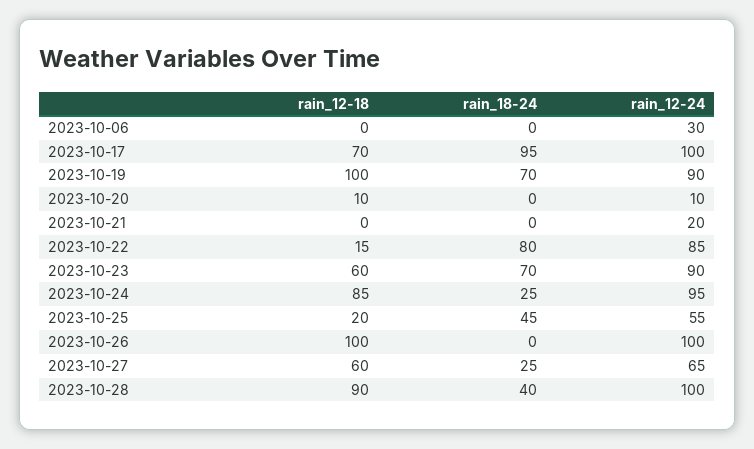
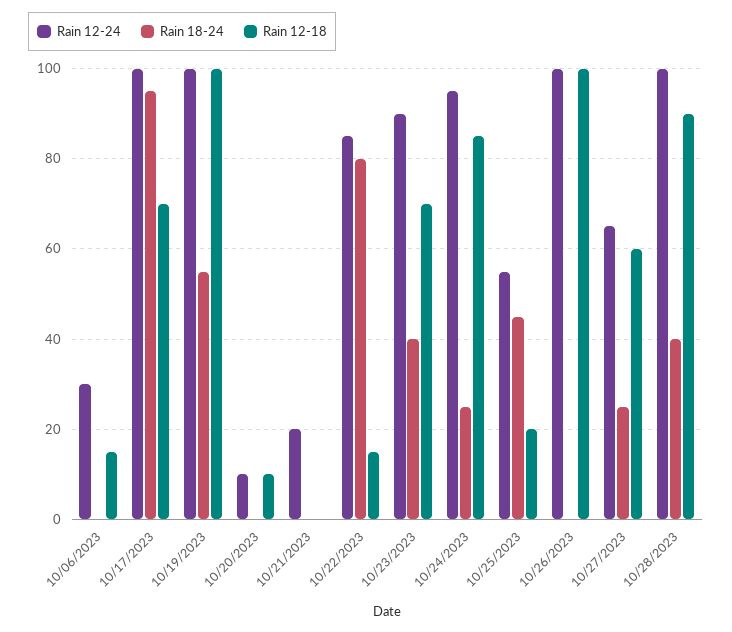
rain_12-18, 2023-10-06: 0 -> 15
rain_18-24, 2023-10-19: 70 -> 55
rain_12-24, 2023-10-19: 90 -> 100
rain_12-18, 2023-10-23: 60 -> 70
rain_18-24, 2023-10-23: 70 -> 40

